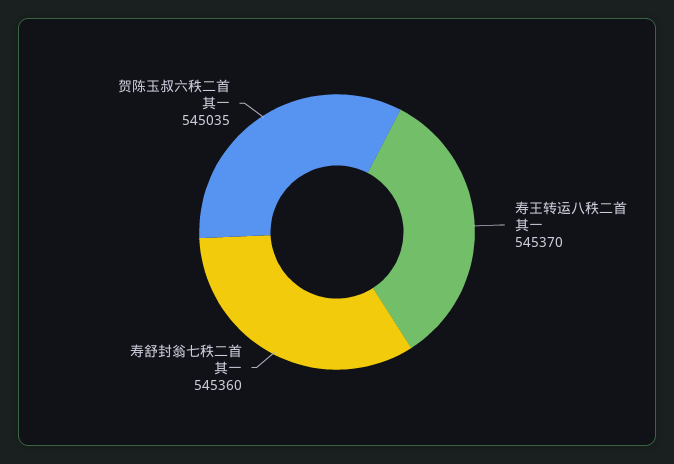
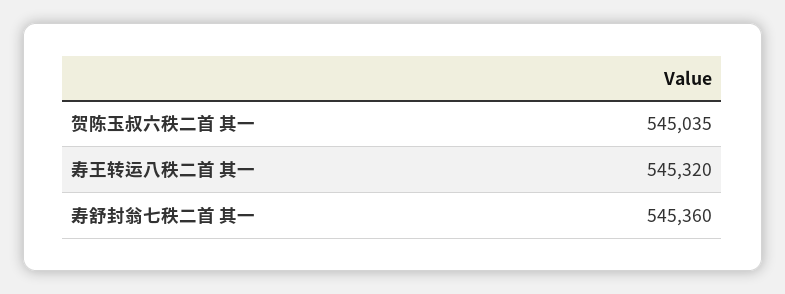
寿王转运八秩二首 其一: 545370 -> 545320

